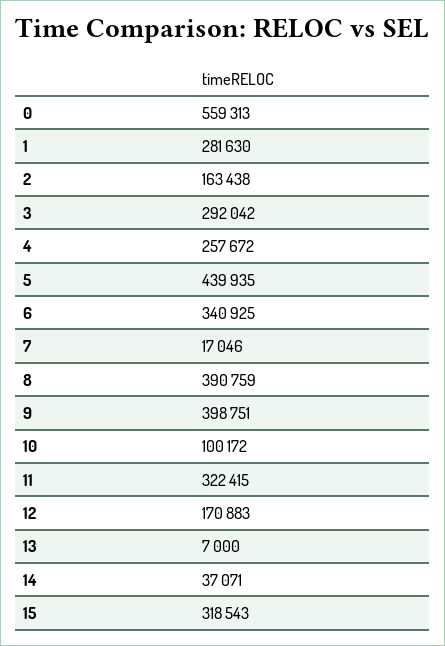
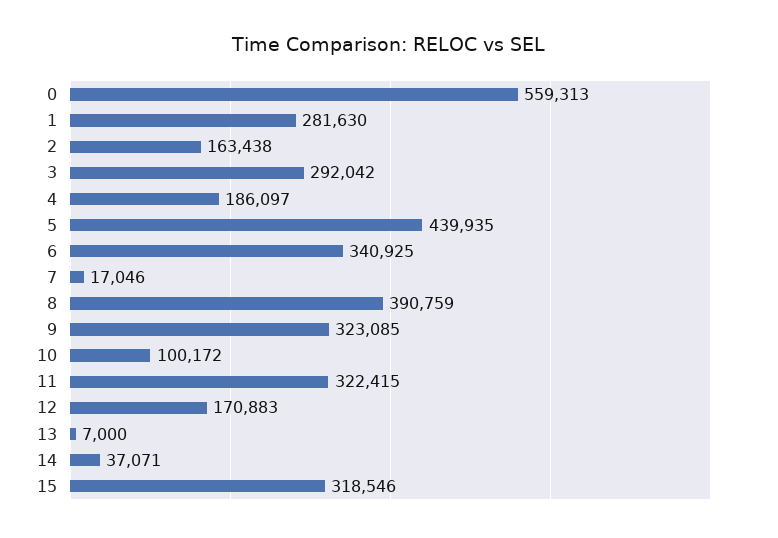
4: 257672 -> 186097
9: 398751 -> 323085
15: 318543 -> 318546

